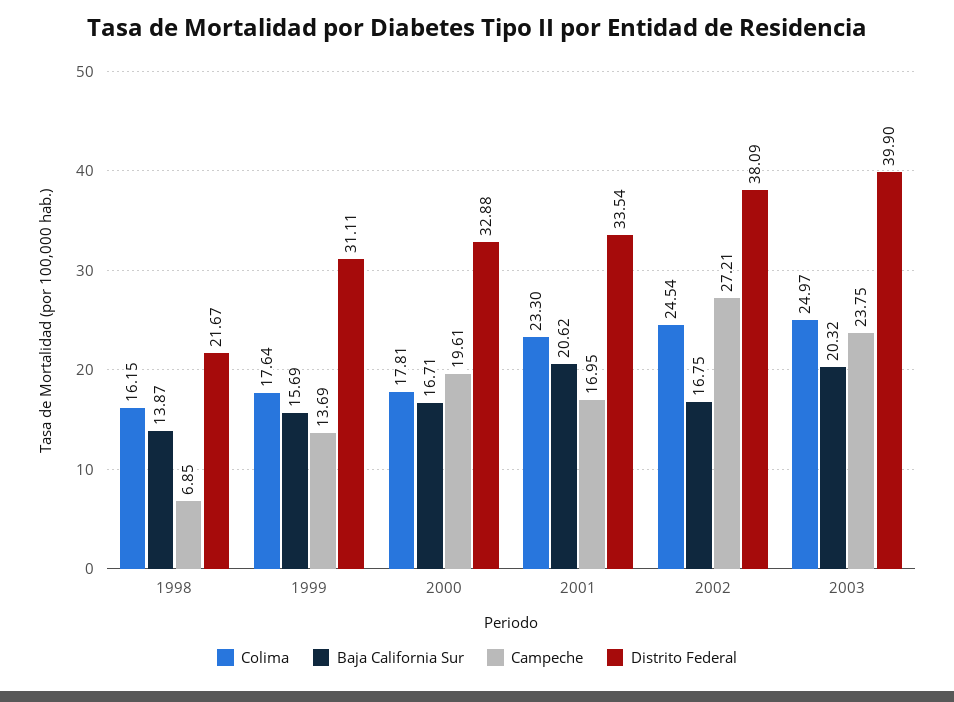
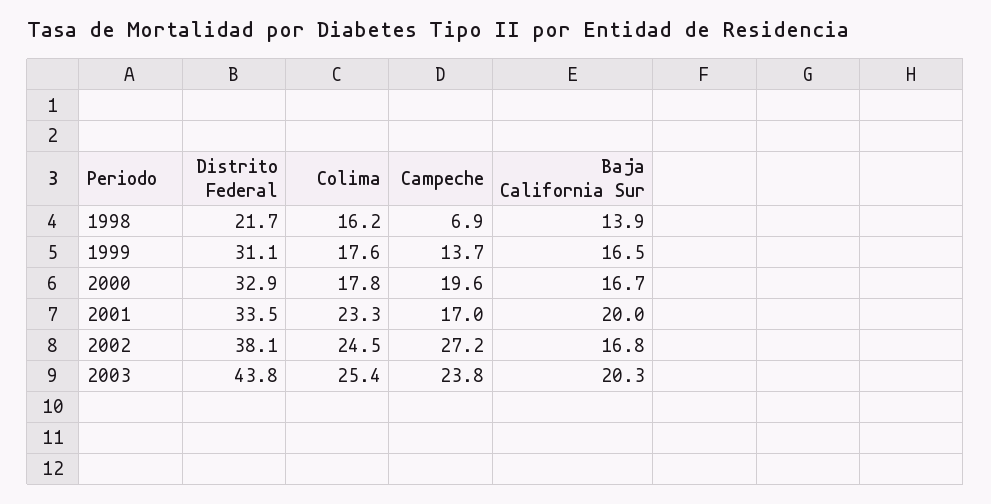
Baja California Sur, 1999: 15.69 -> 16.5
Baja California Sur, 2001: 20.62 -> 20
Colima, 2003: 24.97 -> 25.4
Distrito Federal, 2003: 39.9 -> 43.8

